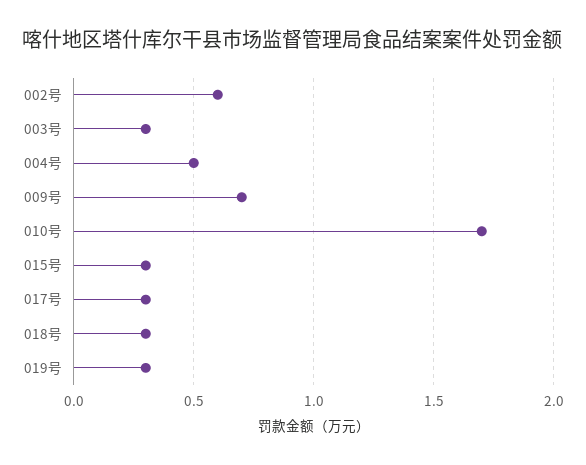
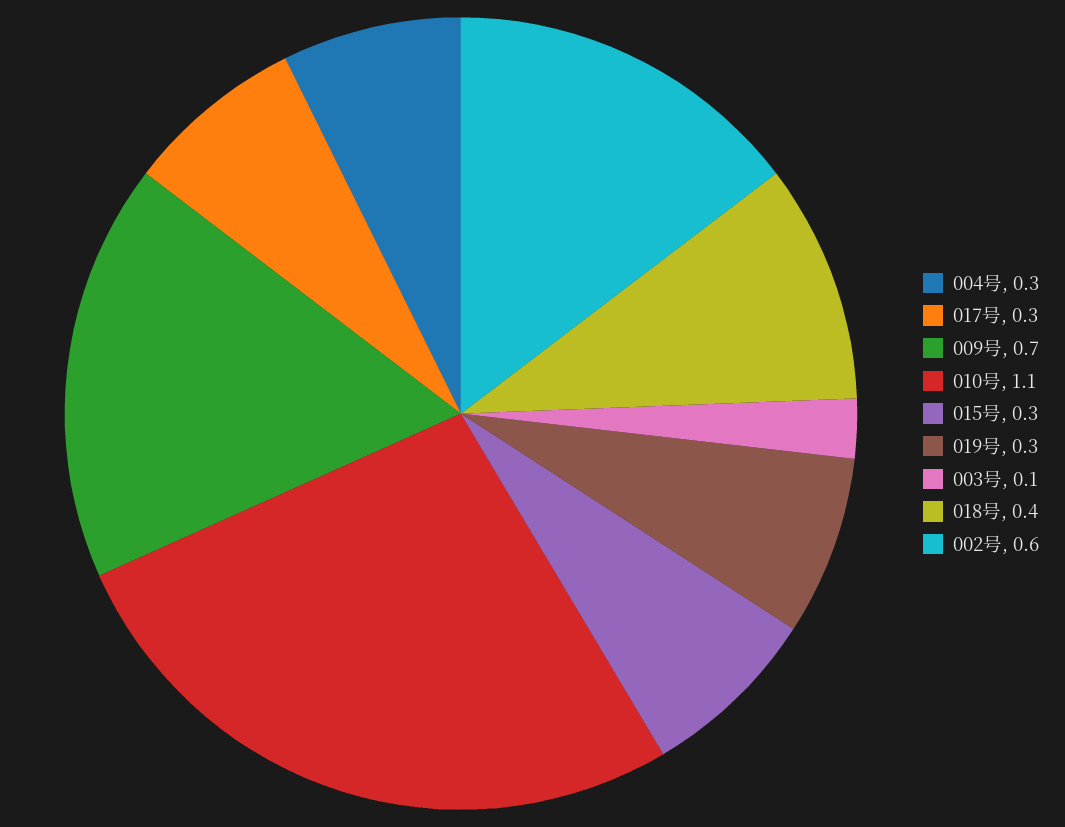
003号: 0.3 -> 0.1
004号: 0.5 -> 0.3
010号: 1.7 -> 1.1
018号: 0.3 -> 0.4

